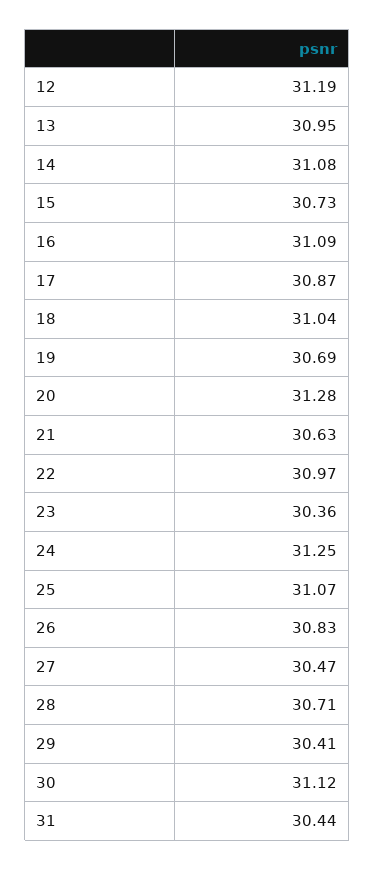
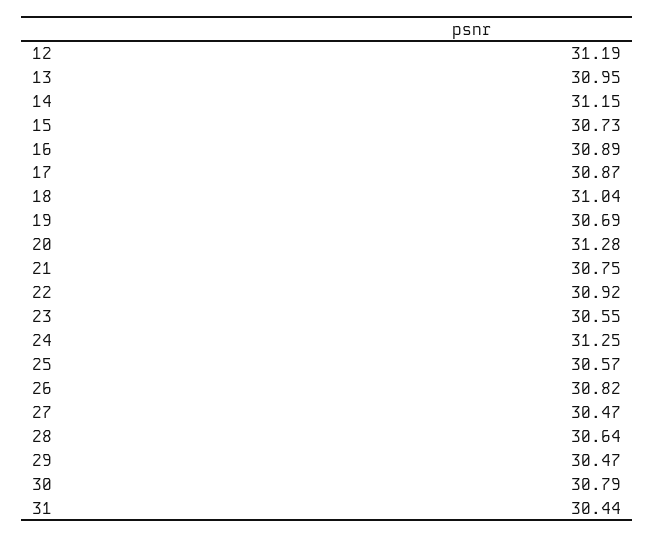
14: 31.08 -> 31.15
16: 31.09 -> 30.89
21: 30.63 -> 30.75
22: 30.97 -> 30.92
23: 30.36 -> 30.55
25: 31.07 -> 30.57
26: 30.83 -> 30.82
28: 30.71 -> 30.64
29: 30.41 -> 30.47
30: 31.12 -> 30.79

